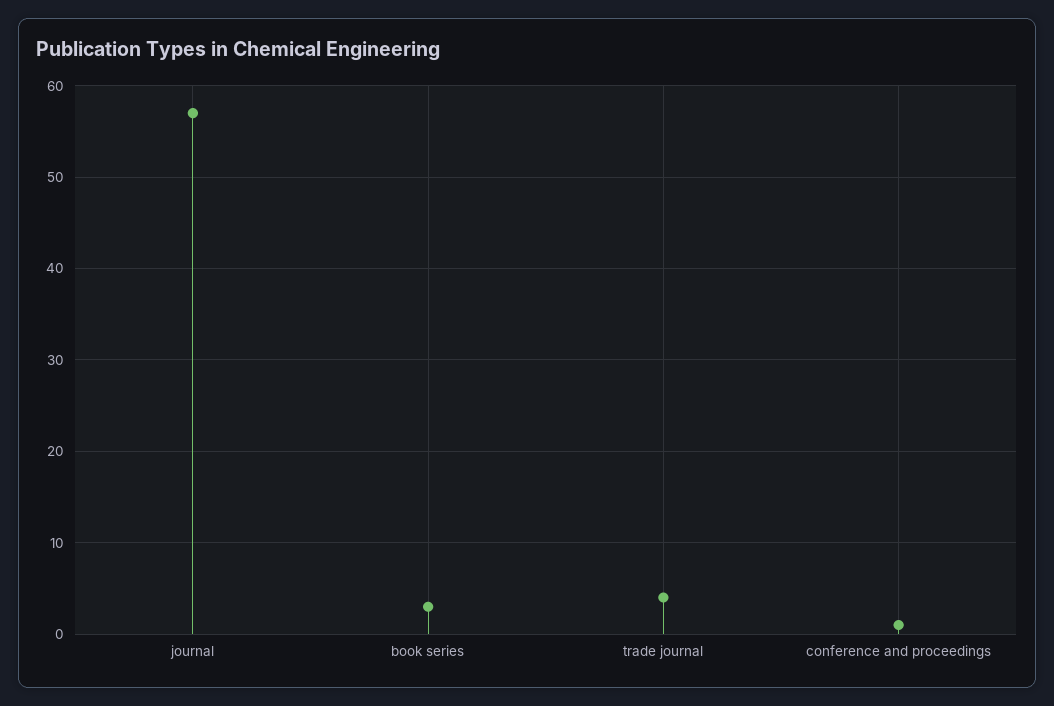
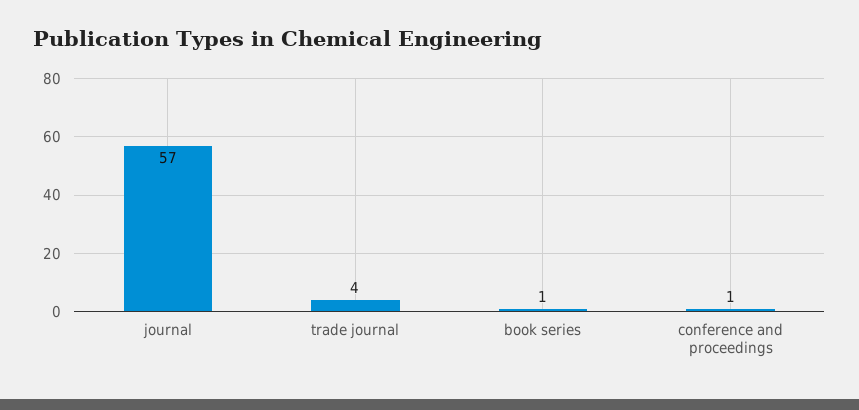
book series: 3 -> 1

